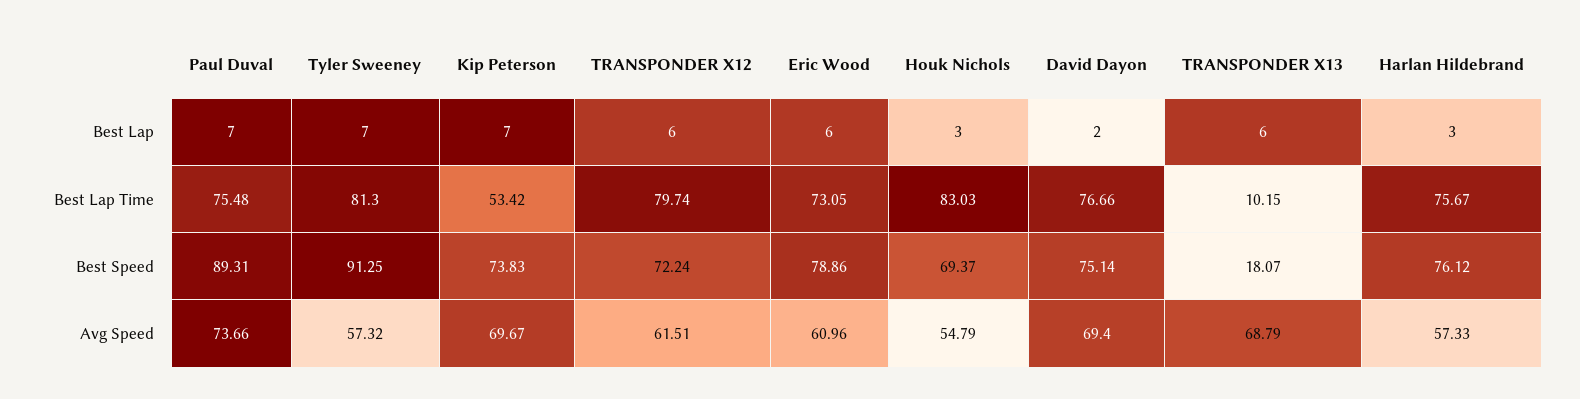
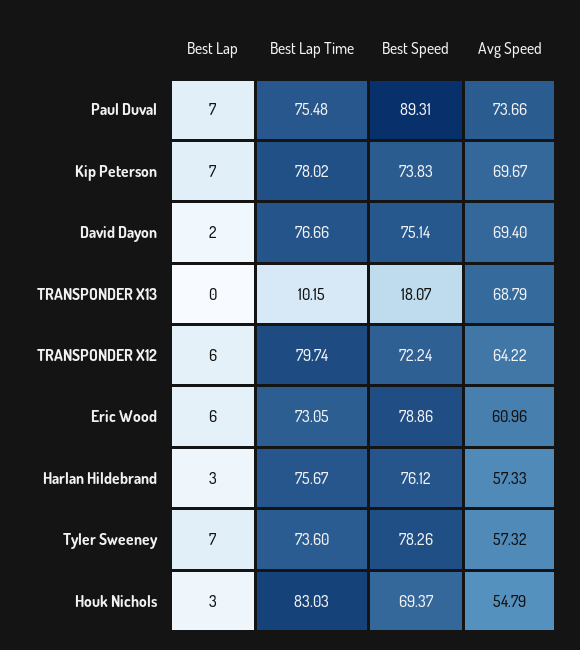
TRANSPONDER X13, Best Lap: 6 -> 0
Tyler Sweeney, Best Lap Time: 81.3 -> 73.6
Kip Peterson, Best Lap Time: 53.42 -> 78.02
Tyler Sweeney, Best Speed: 91.25 -> 78.26
TRANSPONDER X12, Avg Speed: 61.51 -> 64.22

